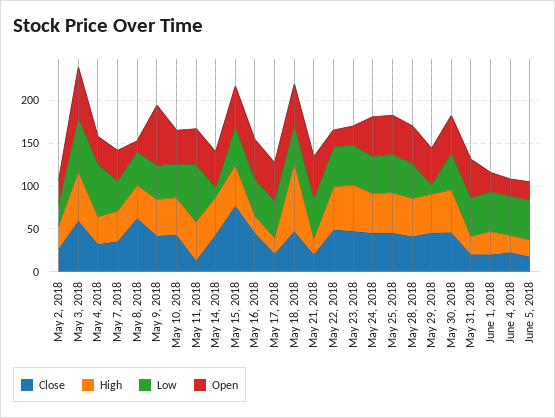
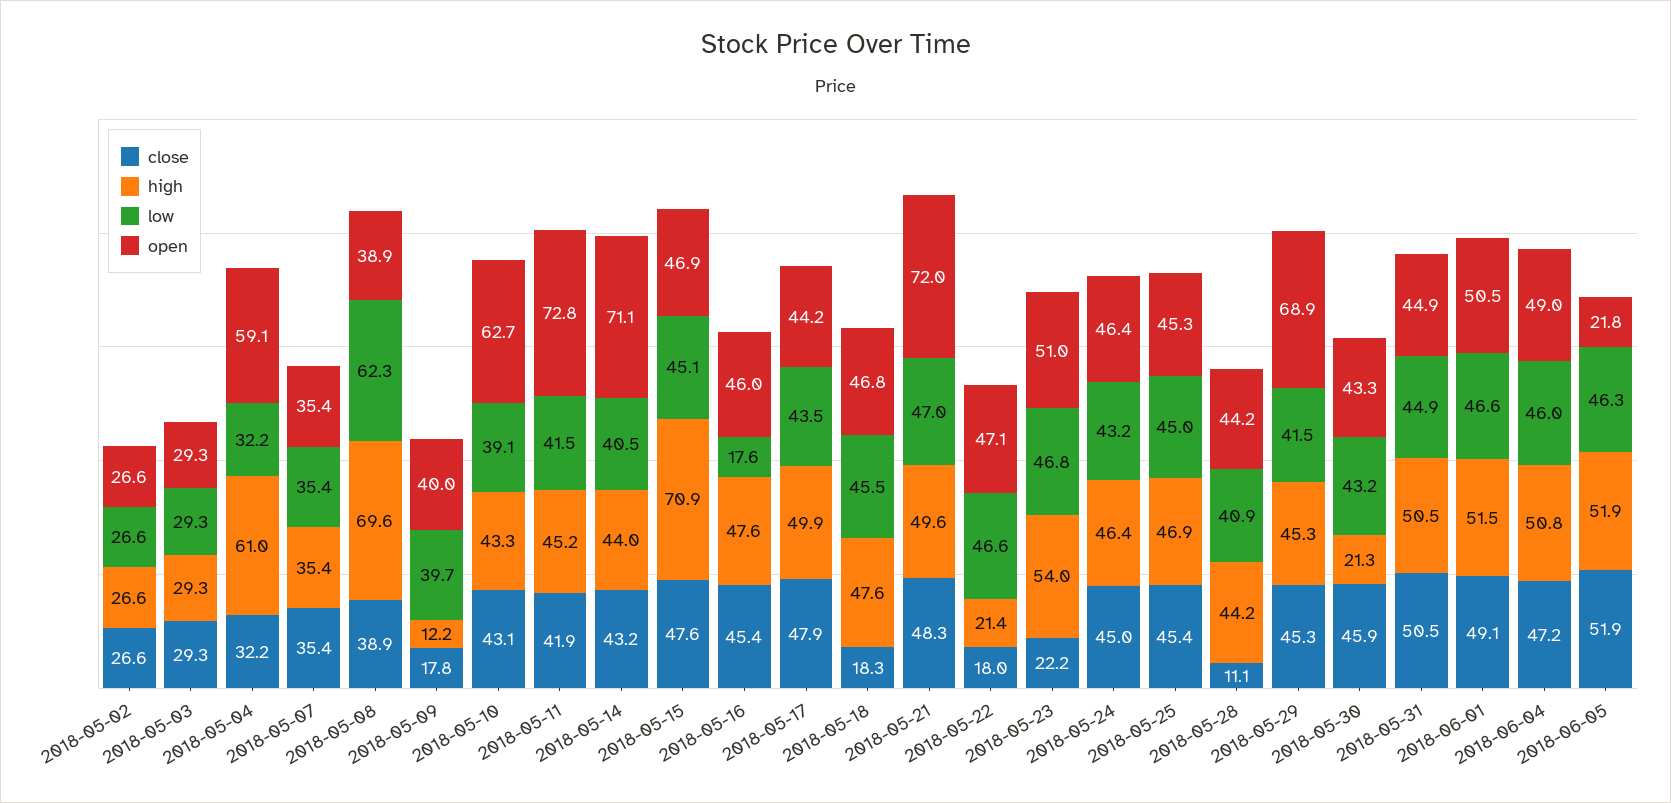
Close, May 3, 2018: 60 -> 29.3
High, May 3, 2018: 60 -> 29.3
Low, May 3, 2018: 60 -> 29.3
Open, May 3, 2018: 60 -> 29.3
High, May 4, 2018: 30 -> 61
Low, May 4, 2018: 60 -> 32.2
Open, May 4, 2018: 30 -> 59.1
Close, May 8, 2018: 60 -> 38.9
High, May 8, 2018: 40 -> 69.6
Low, May 8, 2018: 40 -> 62.3
Open, May 8, 2018: 10 -> 38.9
Close, May 9, 2018: 40 -> 17.8
High, May 9, 2018: 40 -> 12.2
Open, May 9, 2018: 70 -> 40
Open, May 10, 2018: 40 -> 62.7
Close, May 11, 2018: 10 -> 41.9
Low, May 11, 2018: 70 -> 41.5
Open, May 11, 2018: 40 -> 72.8
Low, May 14, 2018: 10 -> 40.5
Open, May 14, 2018: 40 -> 71.1
Close, May 15, 2018: 80 -> 47.6
High, May 15, 2018: 50 -> 70.9
High, May 16, 2018: 20 -> 47.6
Low, May 16, 2018: 40 -> 17.6
Close, May 17, 2018: 20 -> 47.9
High, May 17, 2018: 20 -> 49.9
Close, May 18, 2018: 50 -> 18.3
High, May 18, 2018: 80 -> 47.6
Close, May 21, 2018: 20 -> 48.3
High, May 21, 2018: 20 -> 49.6
Open, May 21, 2018: 50 -> 72
Close, May 22, 2018: 50 -> 18
High, May 22, 2018: 50 -> 21.4
Open, May 22, 2018: 20 -> 47.1
Close, May 23, 2018: 50 -> 22.2
Open, May 23, 2018: 20 -> 51
Close, May 28, 2018: 40 -> 11.1
Low, May 29, 2018: 10 -> 41.5
Open, May 29, 2018: 40 -> 68.9
High, May 30, 2018: 50 -> 21.3
Close, May 31, 2018: 20 -> 50.5
High, May 31, 2018: 20 -> 50.5
Close, June 1, 2018: 20 -> 49.1
High, June 1, 2018: 30 -> 51.5
Open, June 1, 2018: 20 -> 50.5
Close, June 4, 2018: 20 -> 47.2
High, June 4, 2018: 20 -> 50.8
Open, June 4, 2018: 20 -> 49
Close, June 5, 2018: 20 -> 51.9
High, June 5, 2018: 20 -> 51.9

